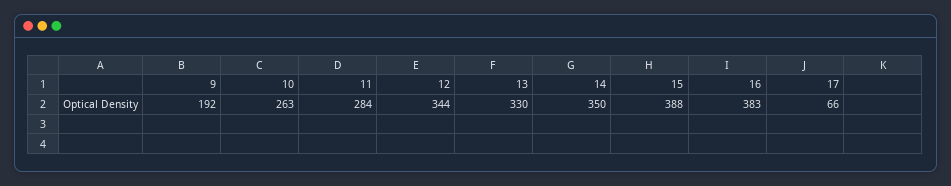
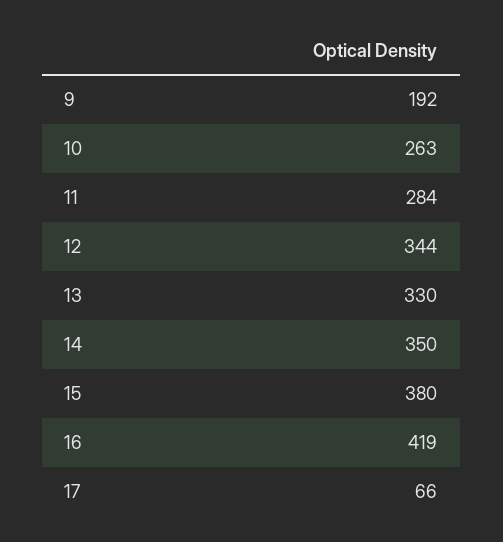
15: 388 -> 380
16: 383 -> 419

